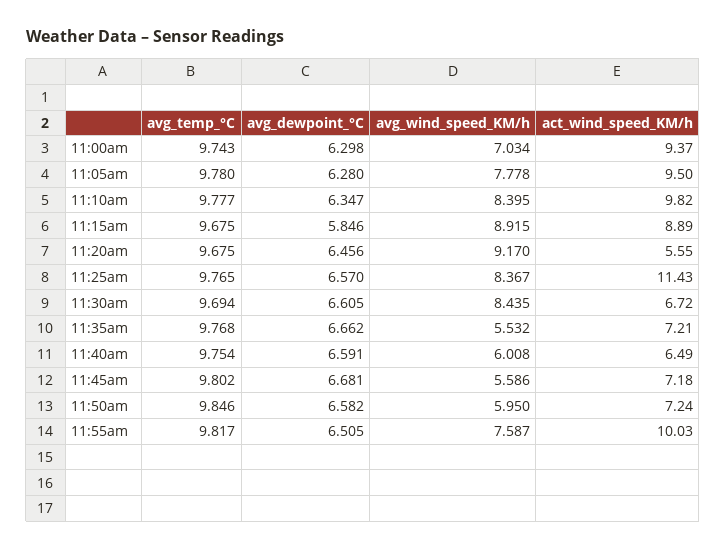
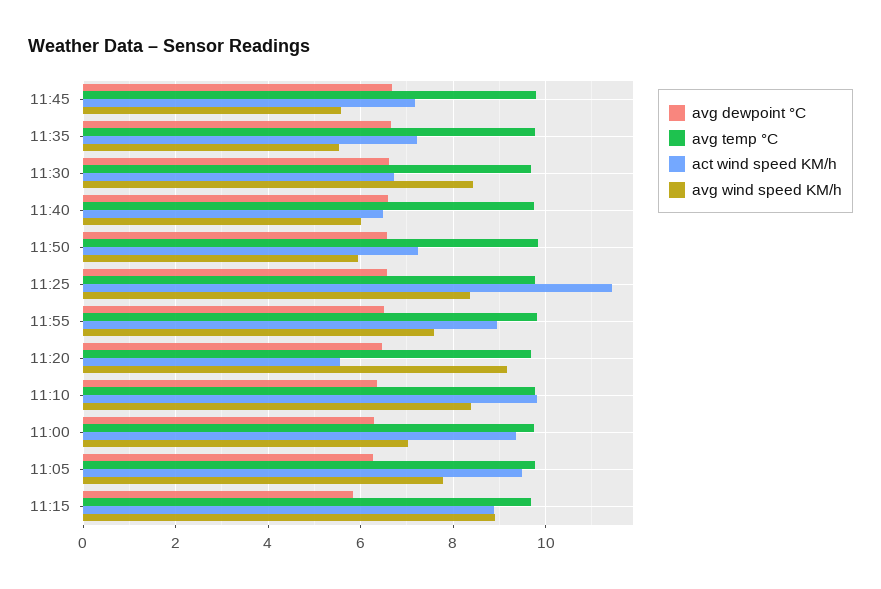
act_wind_speed_KM/h, 11:55am: 10.03 -> 9

